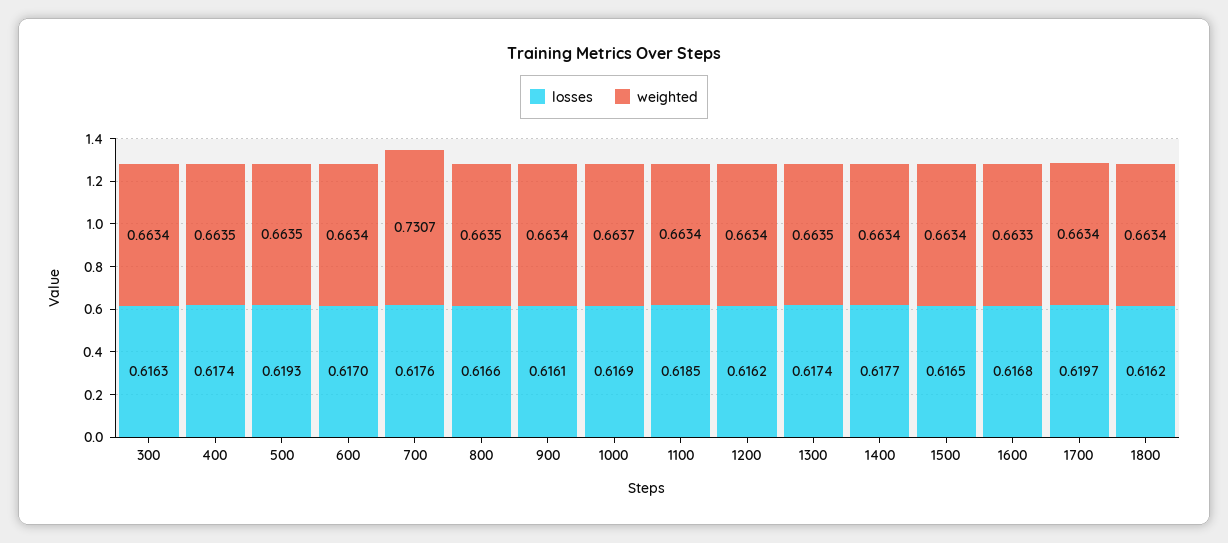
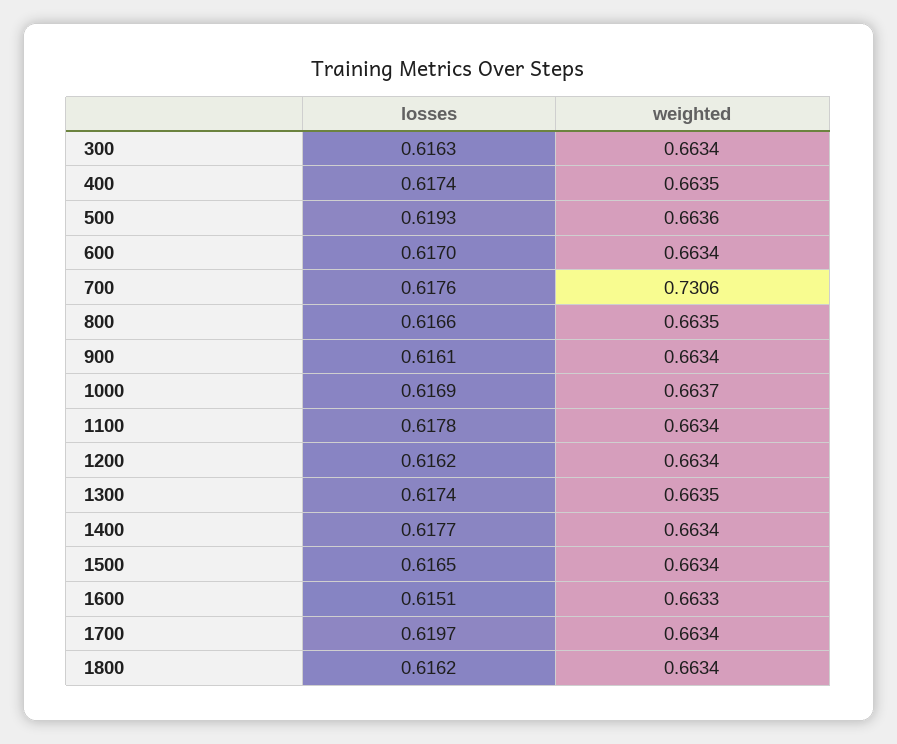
weighted, 500: 0.6635 -> 0.6636
weighted, 700: 0.7307 -> 0.7306
losses, 1100: 0.6185 -> 0.6178
losses, 1600: 0.6168 -> 0.6151

